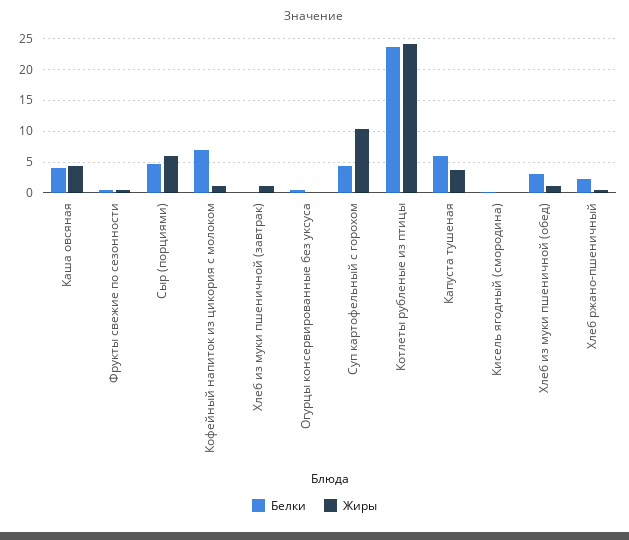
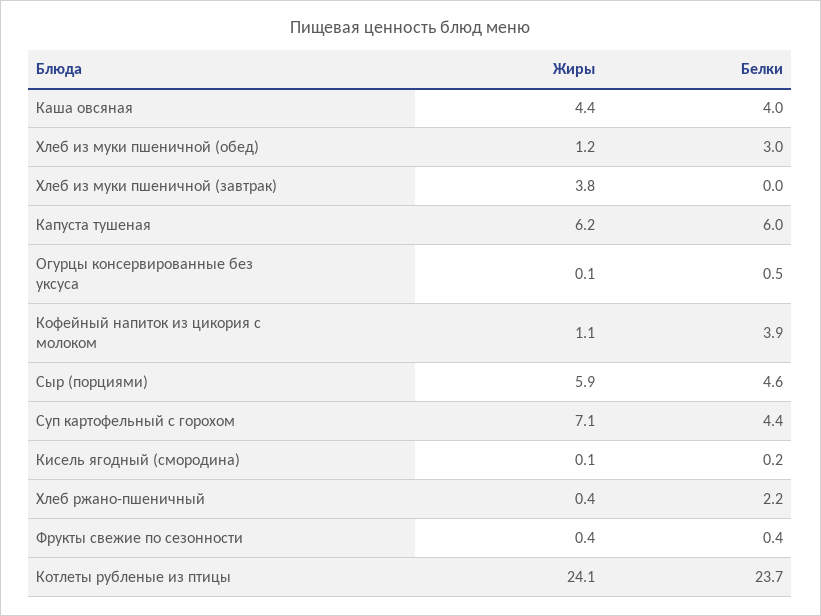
Белки, Кофейный напиток из цикория с молоком: 7 -> 3.9
Жиры, Хлеб из муки пшеничной (завтрак): 1 -> 3.8
Жиры, Суп картофельный с горохом: 10 -> 7.1
Жиры, Капуста тушеная: 4 -> 6.2

